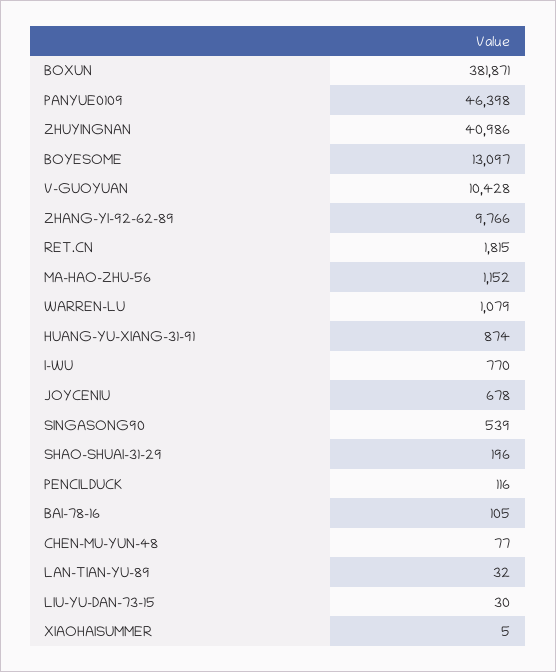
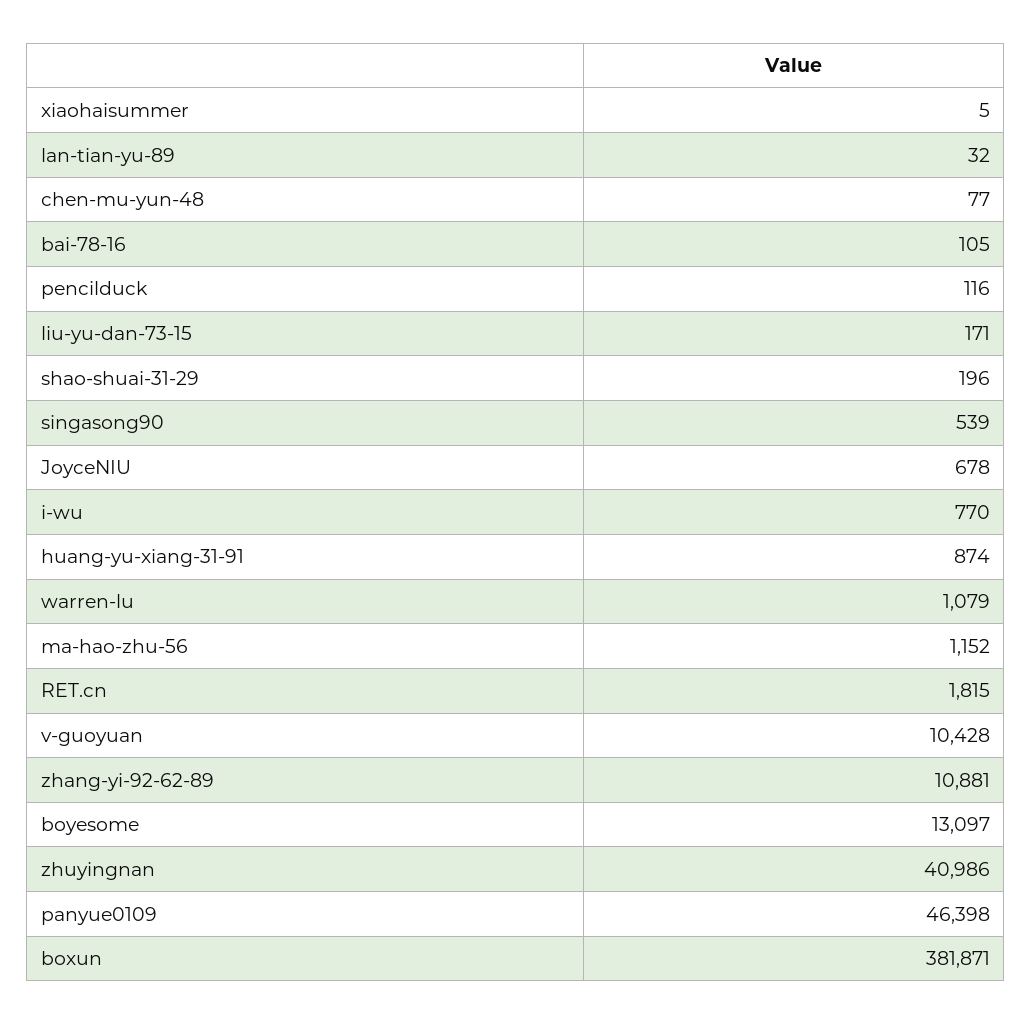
ZHANG-YI-92-62-89: 9766 -> 10881
LIU-YU-DAN-73-15: 30 -> 171

